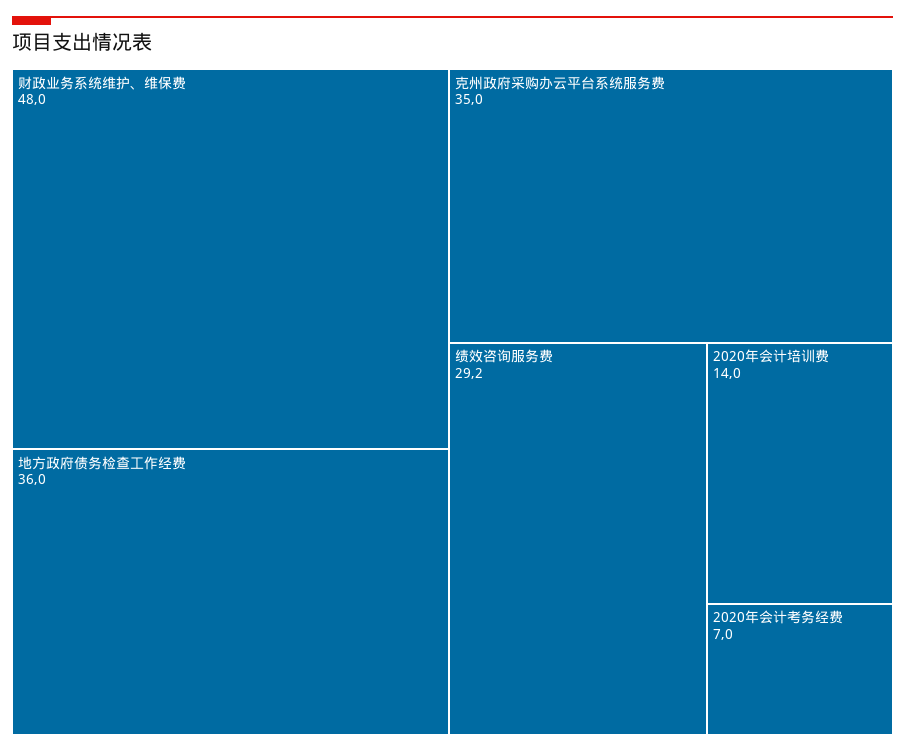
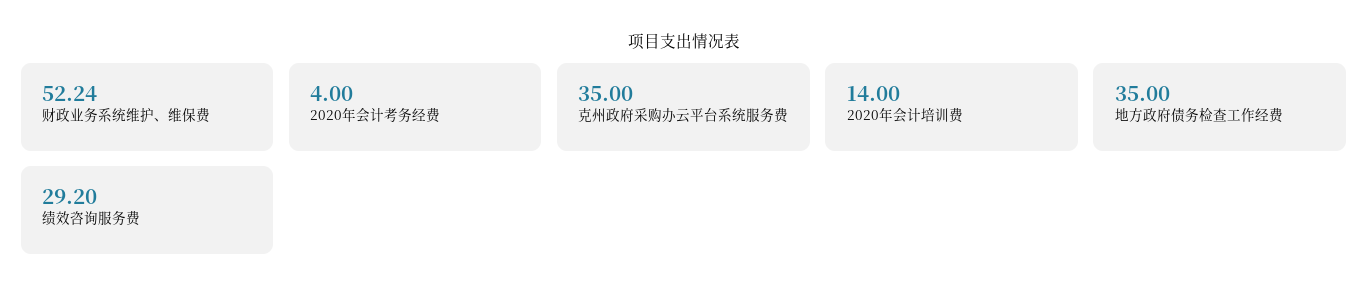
财政业务系统维护、维保费: 48 -> 52.24
地方政府债务检查工作经费: 36 -> 35
2020年会计考务经费: 7 -> 4

